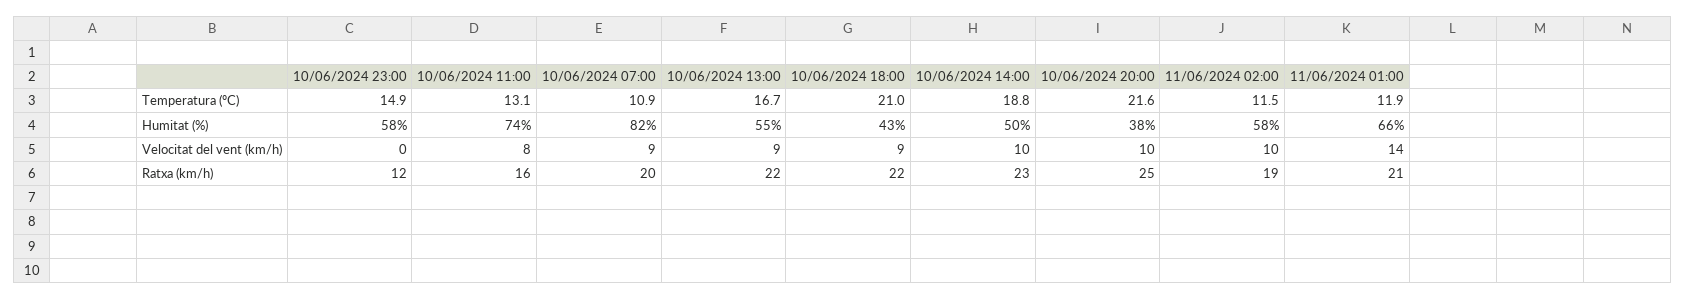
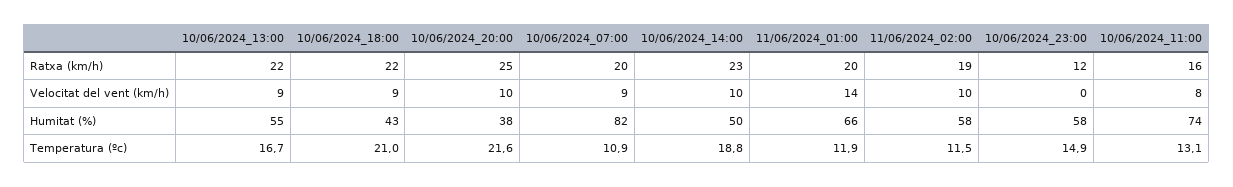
11/06/2024 01:00, Ratxa (km/h): 21 -> 20

